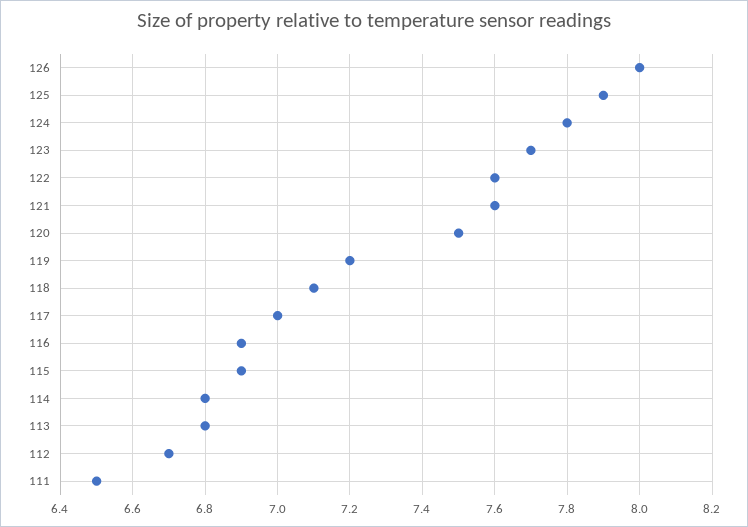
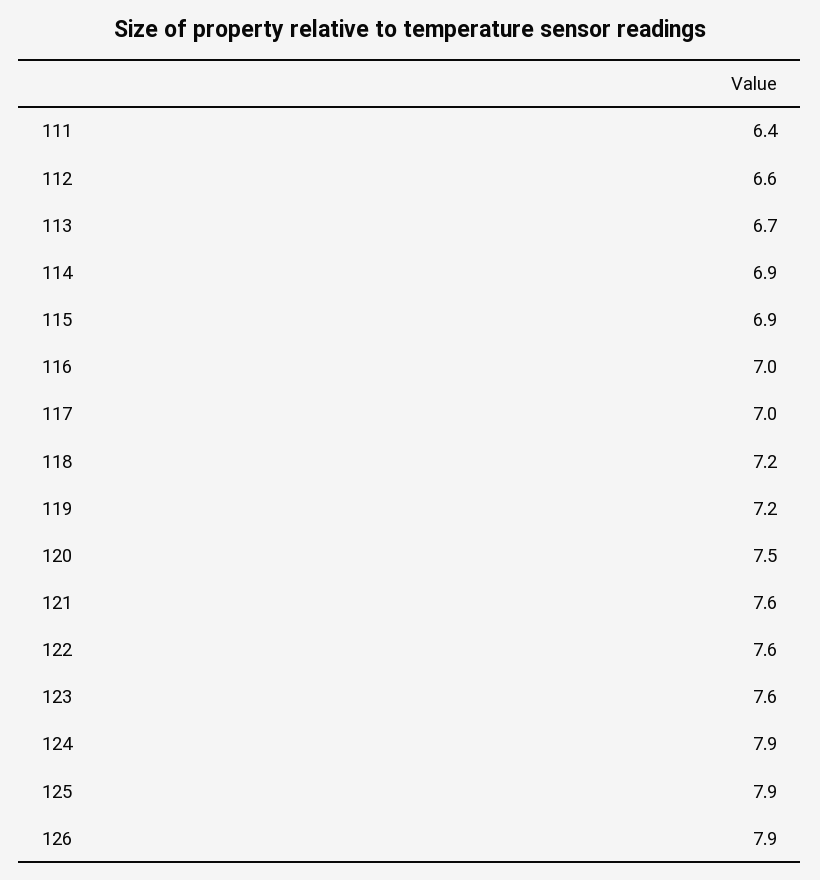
126: 8 -> 7.9
124: 7.8 -> 7.9
123: 7.7 -> 7.6
118: 7.1 -> 7.2
116: 6.9 -> 7
114: 6.8 -> 6.9
113: 6.8 -> 6.7
112: 6.7 -> 6.6
111: 6.5 -> 6.4

